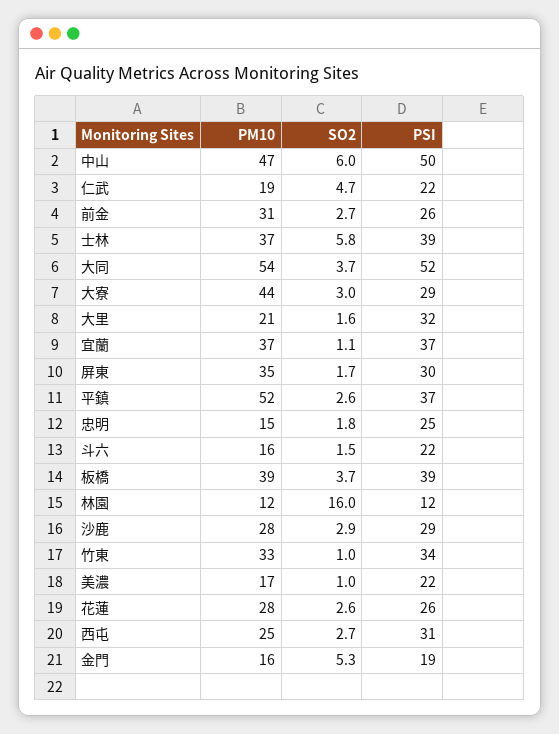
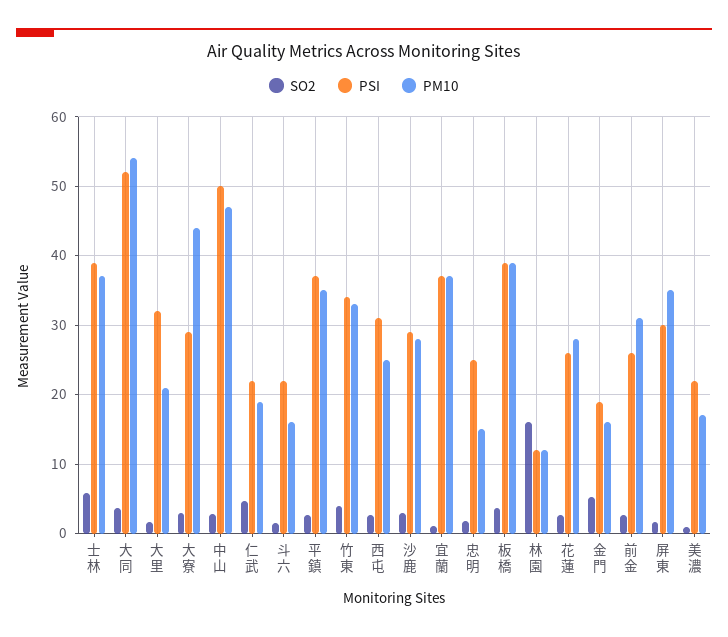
SO2, 中山: 6 -> 3
PM10, 平鎮: 52 -> 35
SO2, 竹東: 1 -> 4

